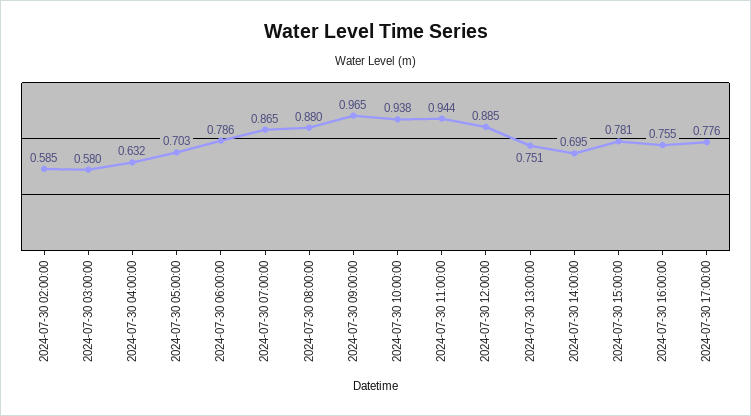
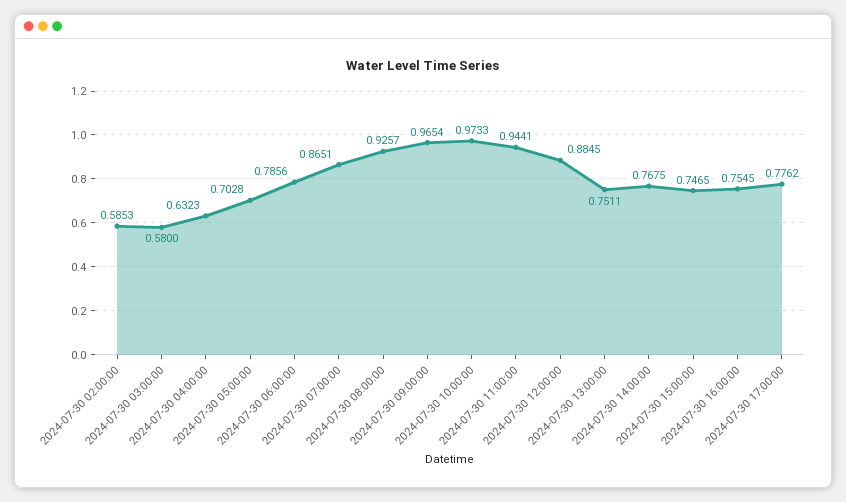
2024-07-30 08:00:00: 0.88 -> 0.9257
2024-07-30 10:00:00: 0.938 -> 0.9733
2024-07-30 14:00:00: 0.695 -> 0.7675
2024-07-30 15:00:00: 0.781 -> 0.7465

